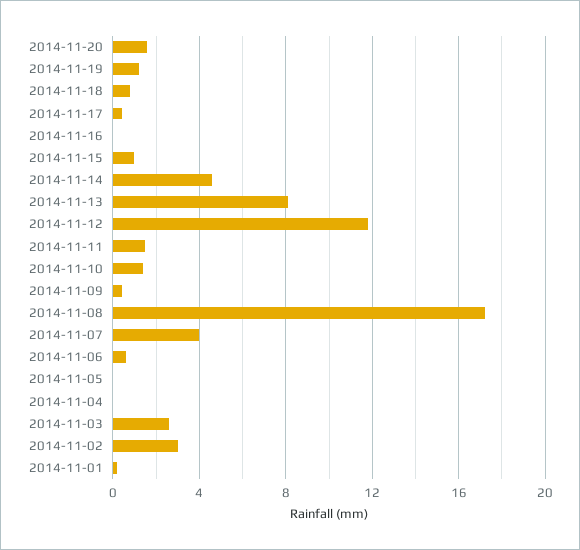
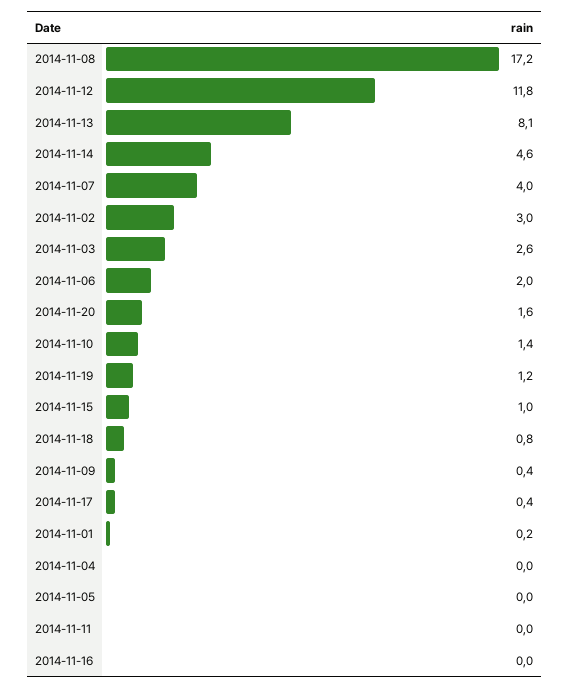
2014-11-11: 1.5 -> 0
2014-11-06: 0.5 -> 2

